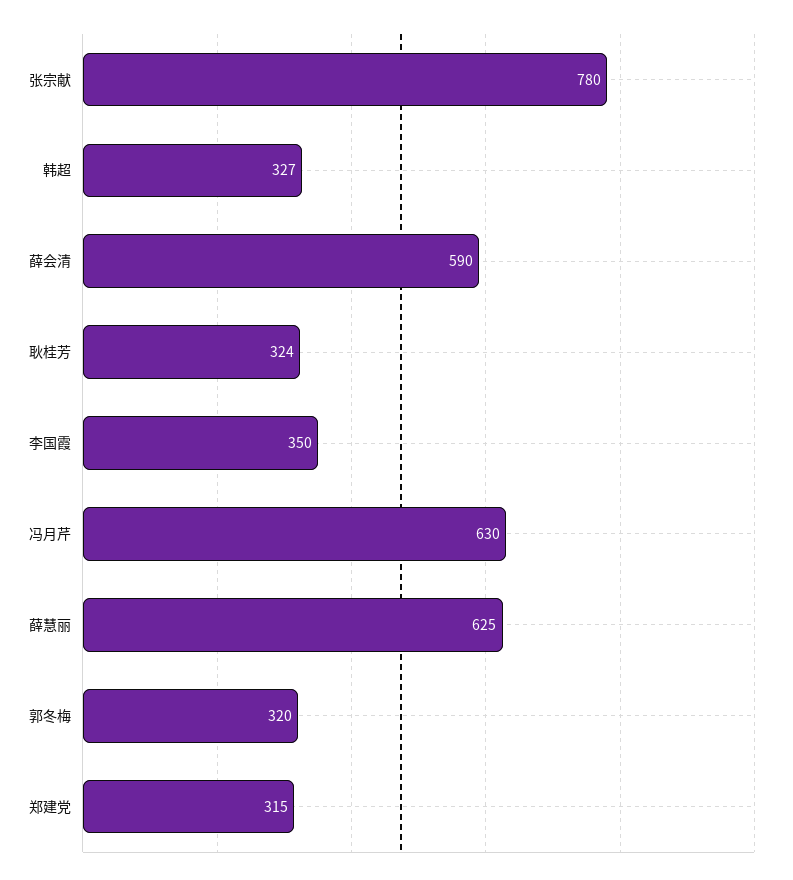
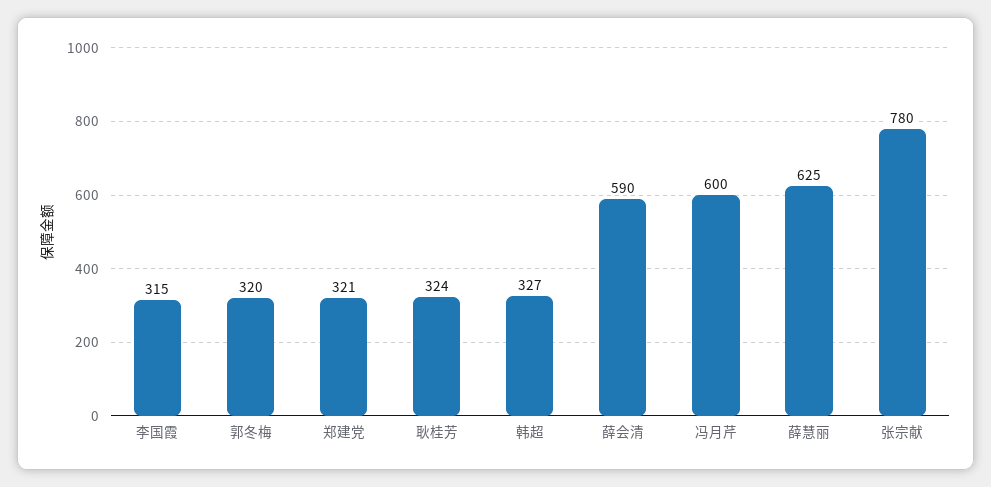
李国霞: 350 -> 315
冯月芹: 630 -> 600
郑建党: 315 -> 321

